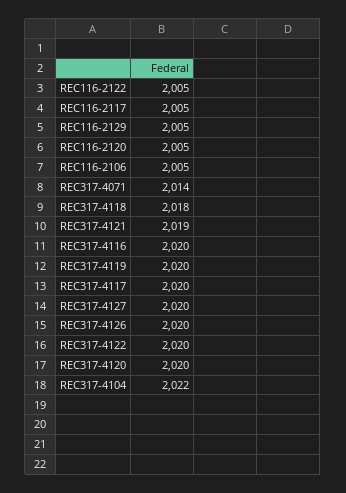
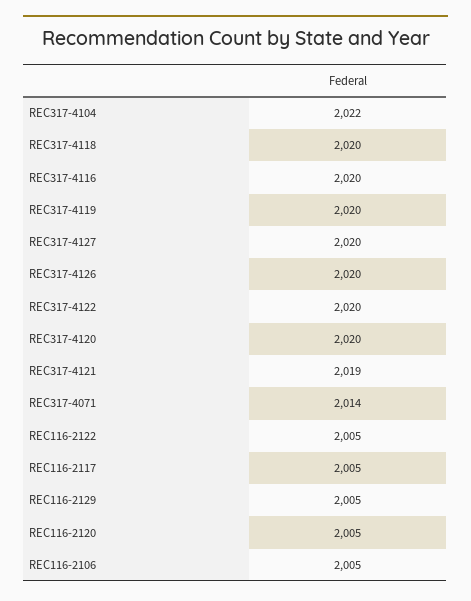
REC317-4118: 2018 -> 2020
REC317-4117: 2020 -> none

